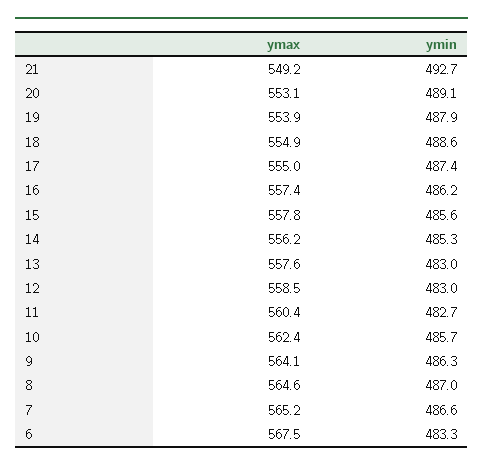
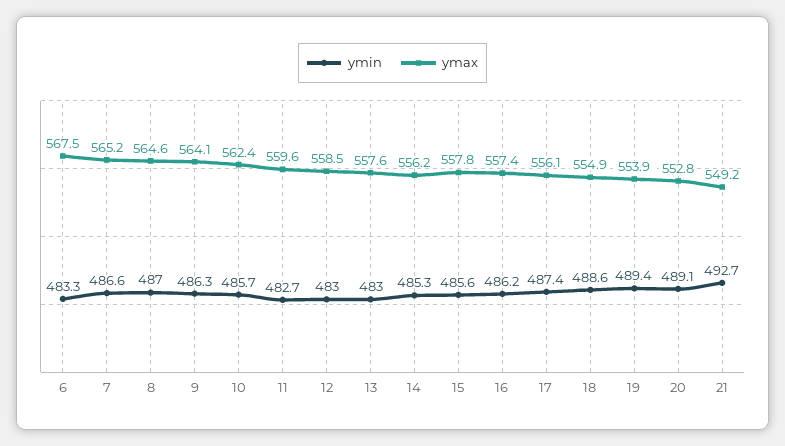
ymax, 20: 553.1 -> 552.8
ymin, 19: 487.9 -> 489.4
ymax, 17: 555 -> 556.1
ymax, 11: 560.4 -> 559.6

